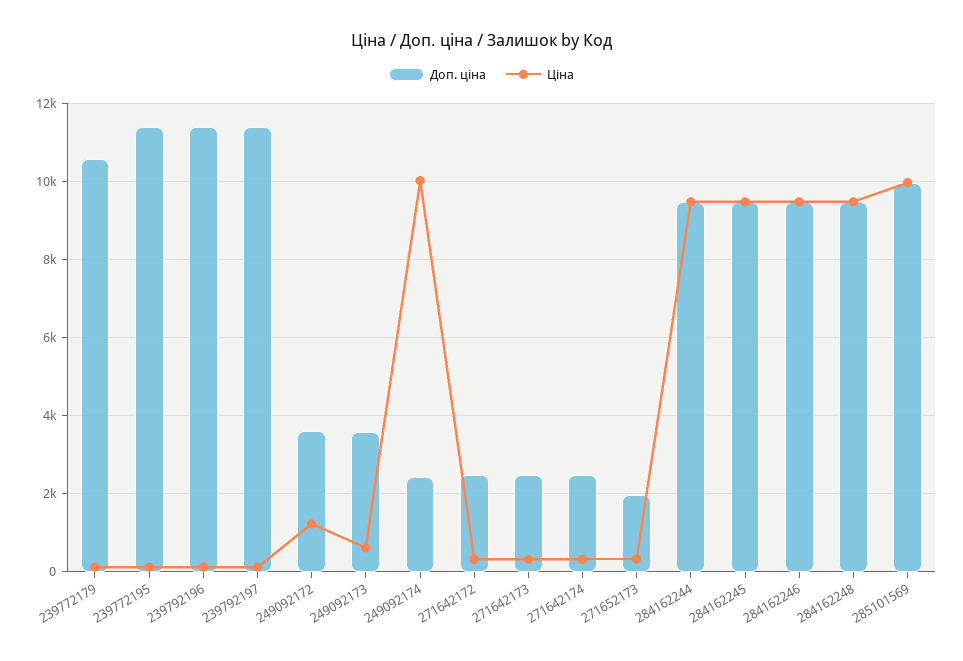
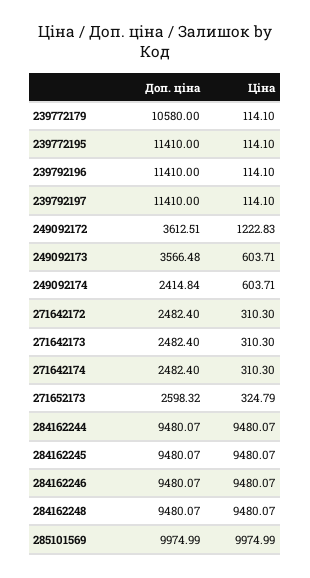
Ціна, 249092174: 10000 -> 603.71
Доп. ціна, 271652173: 2000 -> 2598.32

